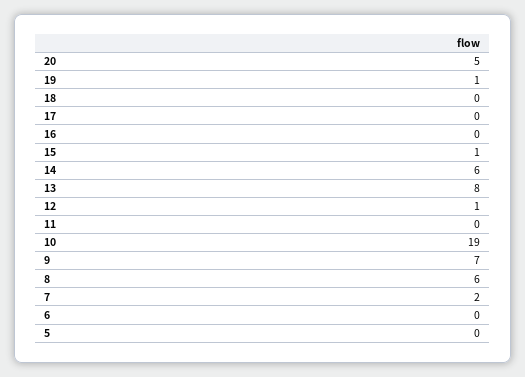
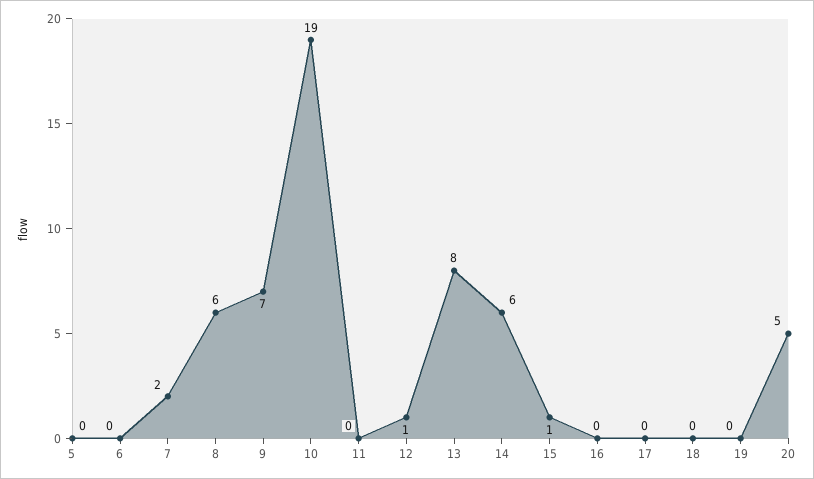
19: 1 -> 0

